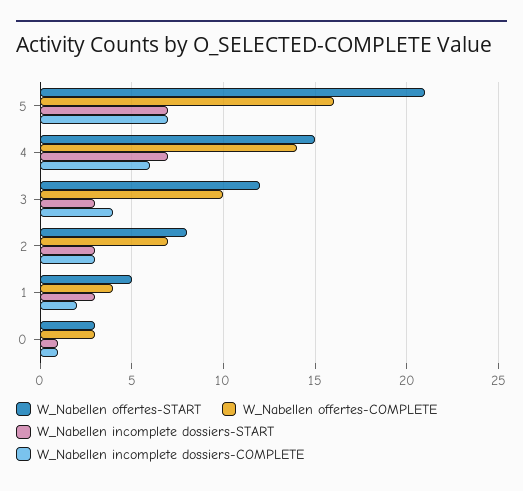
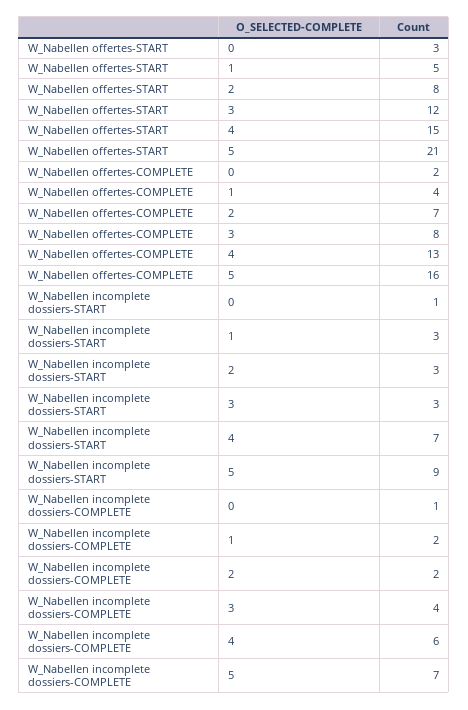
W_Nabellen incomplete dossiers-START, 5: 7 -> 9
W_Nabellen offertes-COMPLETE, 4: 14 -> 13
W_Nabellen offertes-COMPLETE, 3: 10 -> 8
W_Nabellen incomplete dossiers-COMPLETE, 2: 3 -> 2
W_Nabellen offertes-COMPLETE, 0: 3 -> 2

